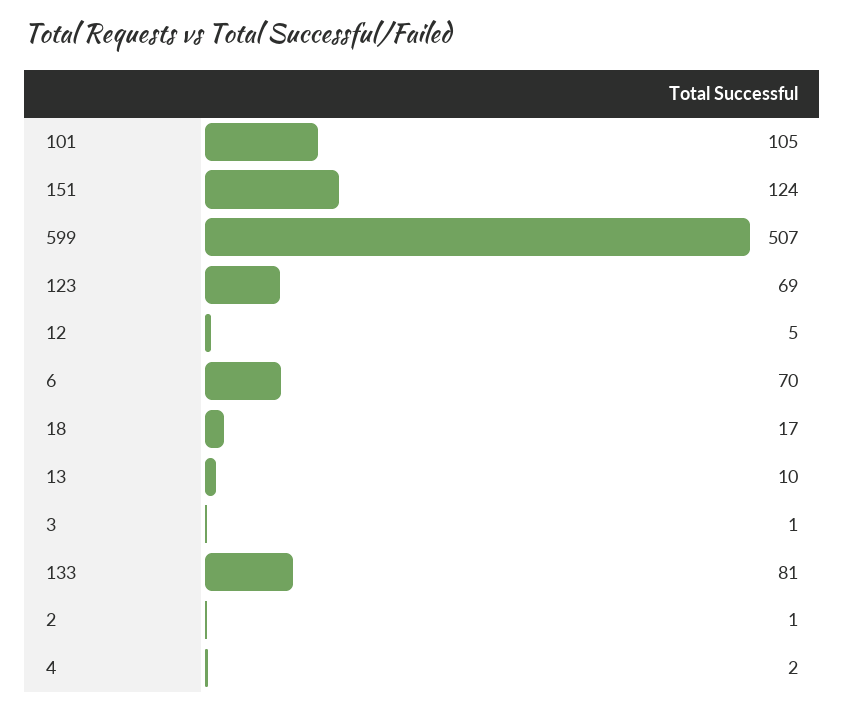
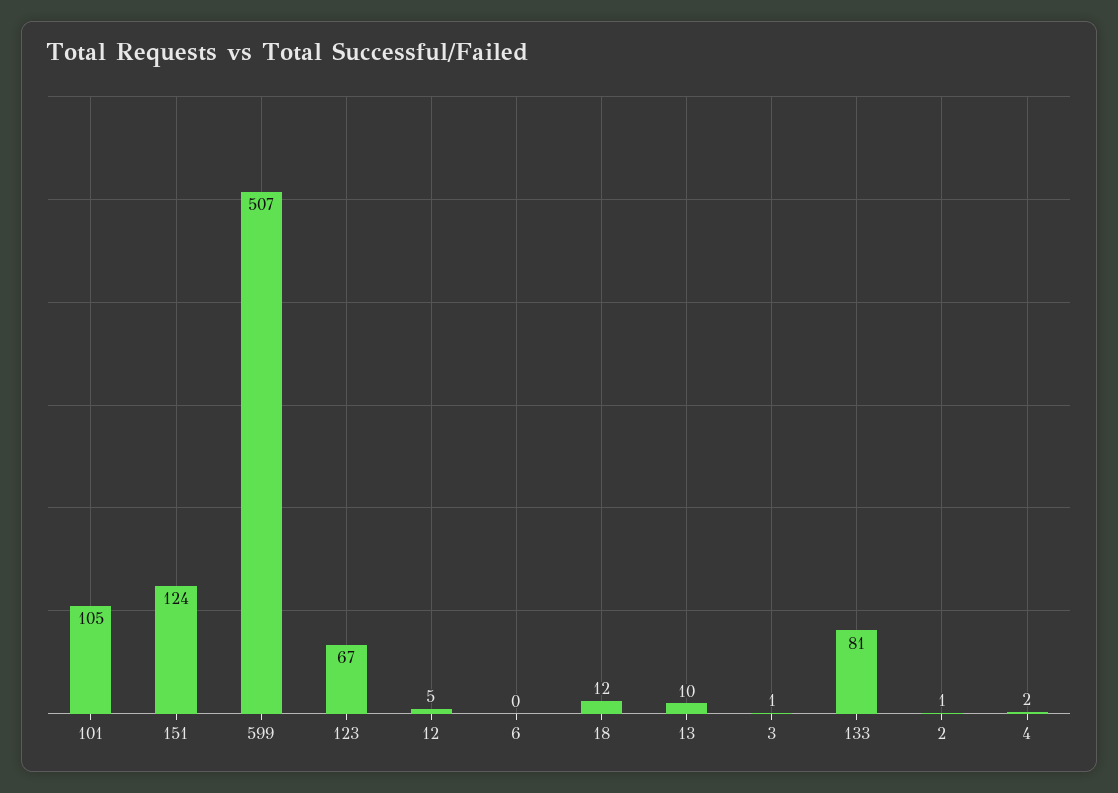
123: 69 -> 67
6: 70 -> 0
18: 17 -> 12

